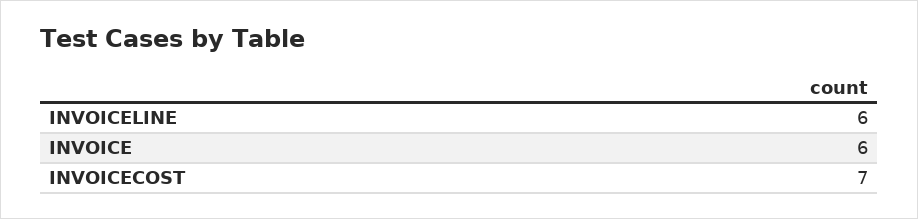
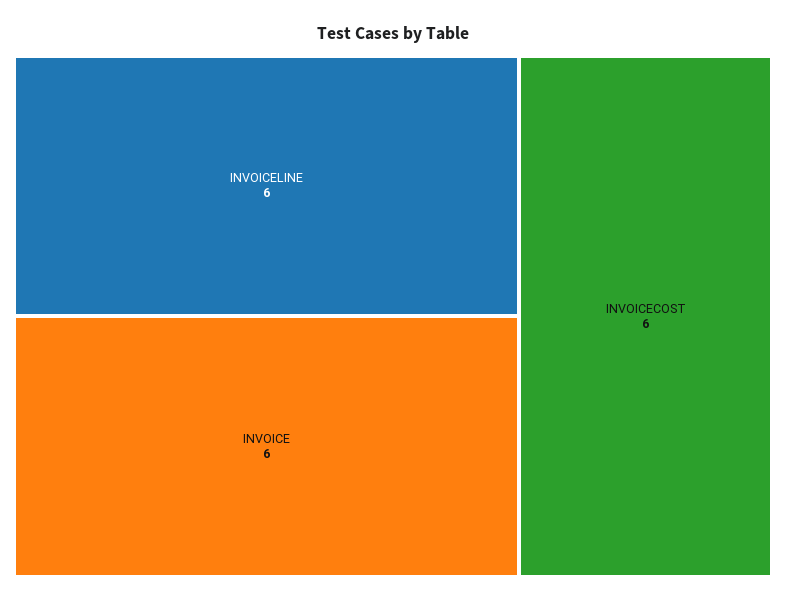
INVOICECOST: 7 -> 6

